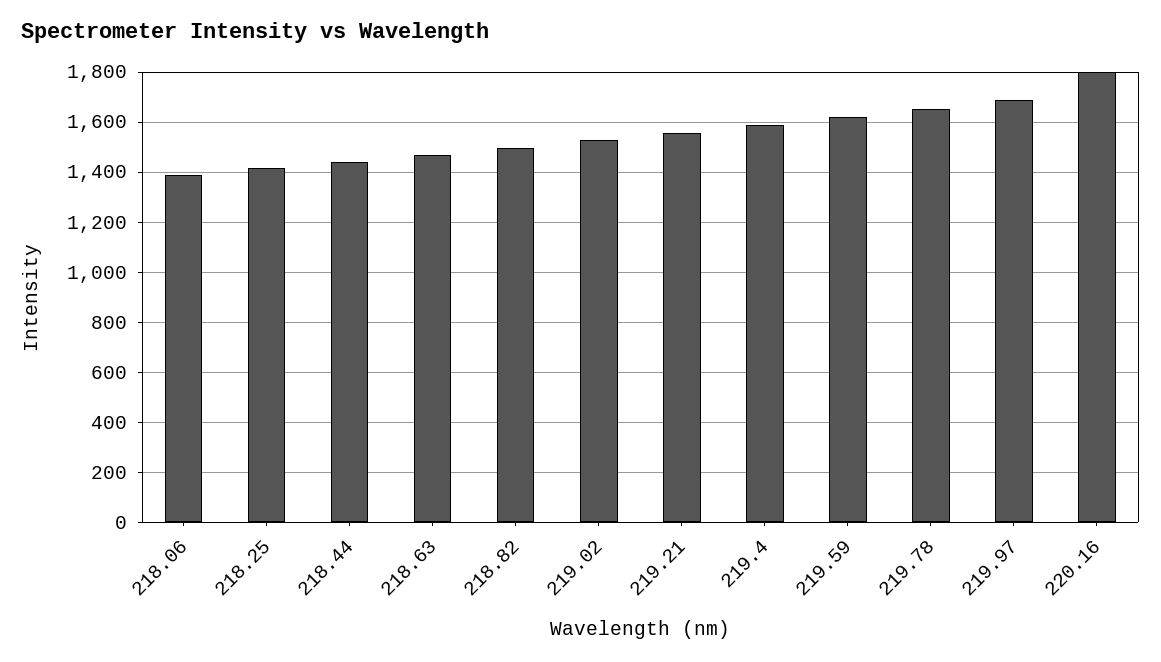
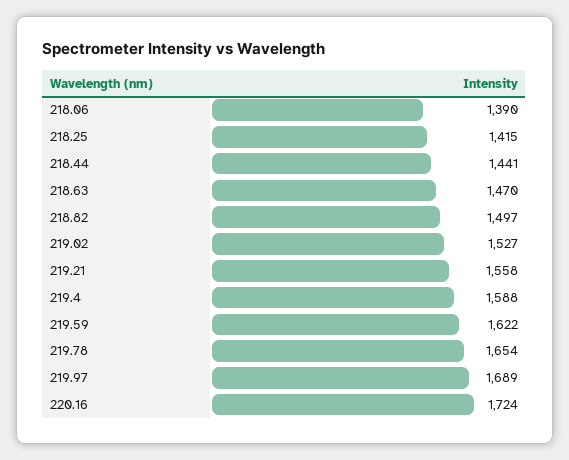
220.16: 1800 -> 1724

